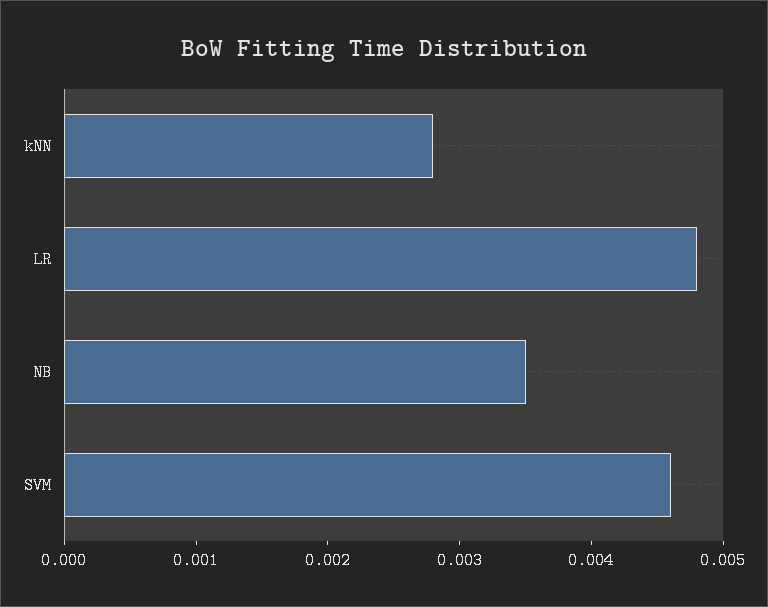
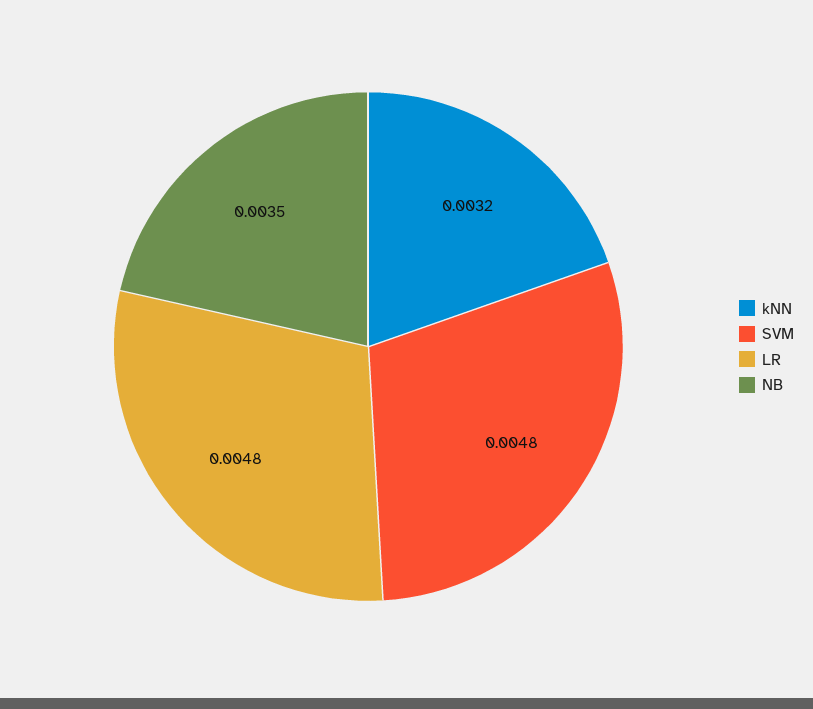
kNN: 0.0028 -> 0.0032
SVM: 0.0046 -> 0.0048

